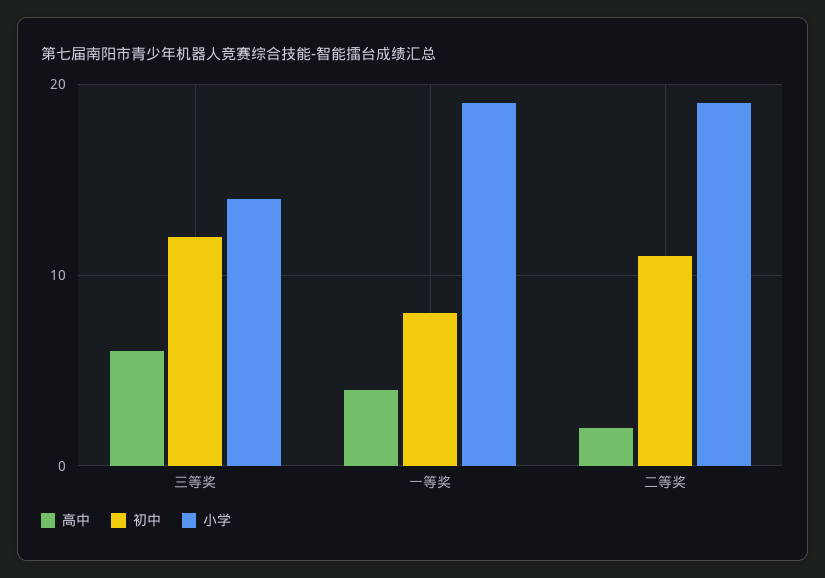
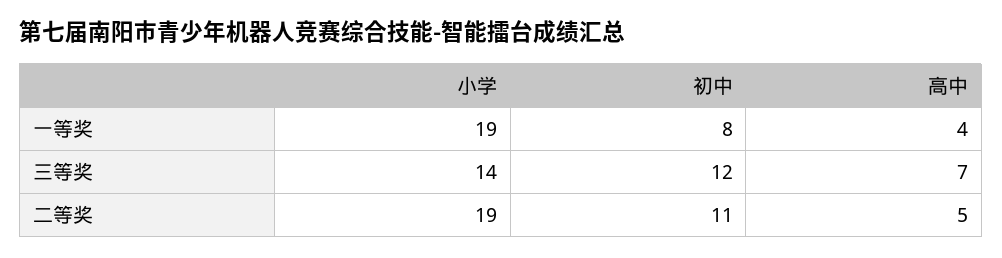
高中, 三等奖: 6 -> 7
高中, 二等奖: 2 -> 5

